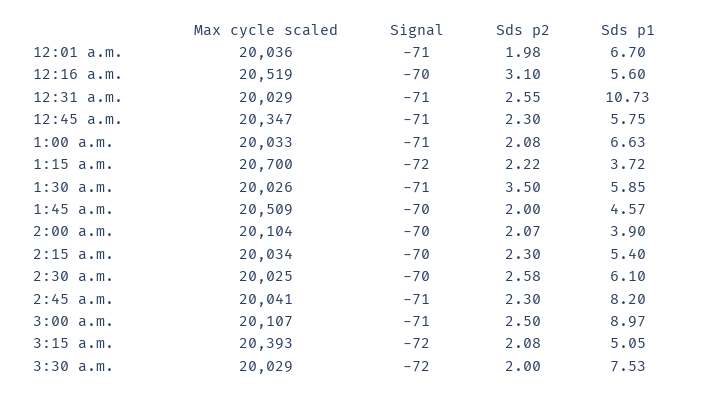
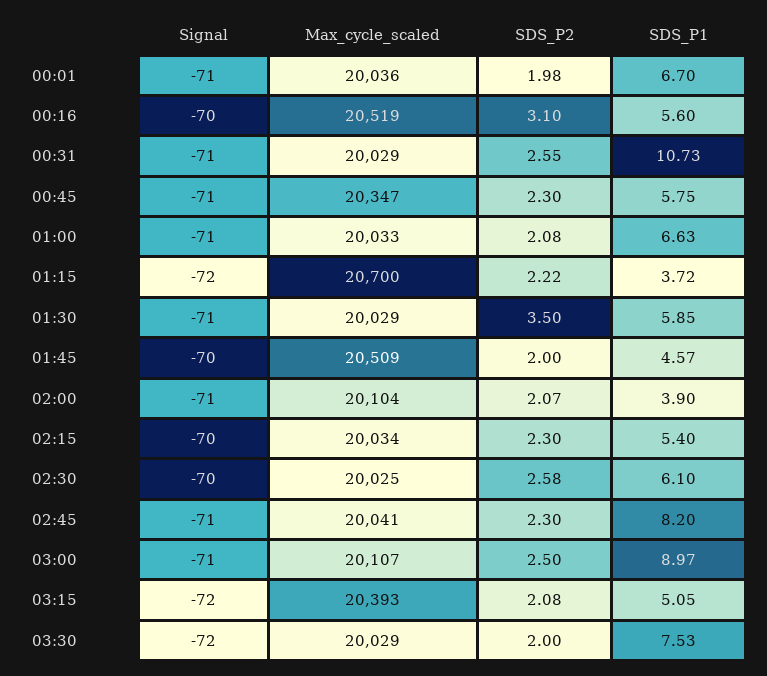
Max cycle scaled, 1:30 a.m.: 20026 -> 20029
Signal, 2:00 a.m.: -70 -> -71

